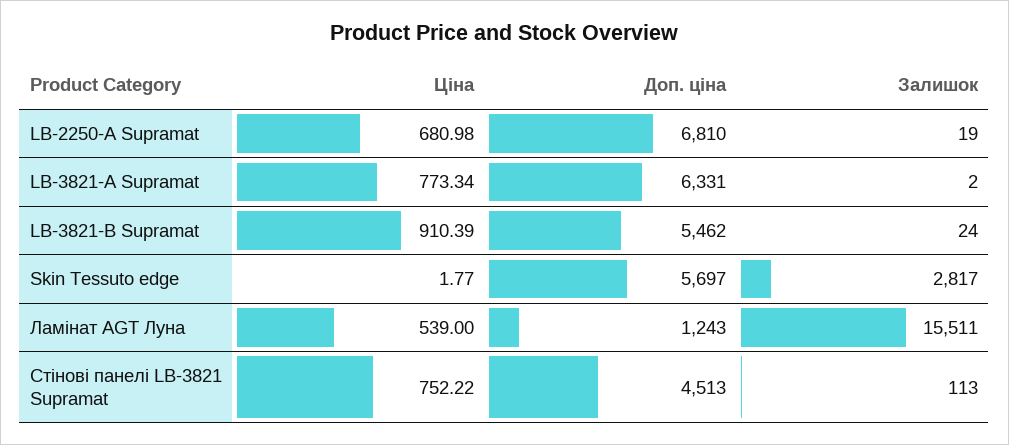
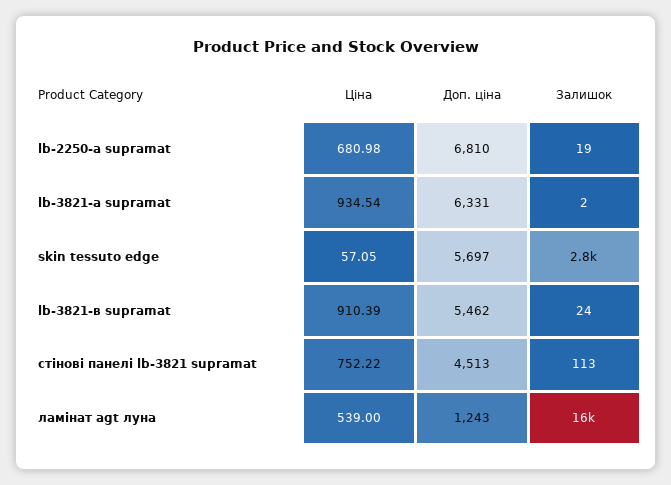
Ціна, LB-3821-А Supramat: 773.34 -> 934.54
Ціна, Skin Tessuto edge: 1.77 -> 57.05

